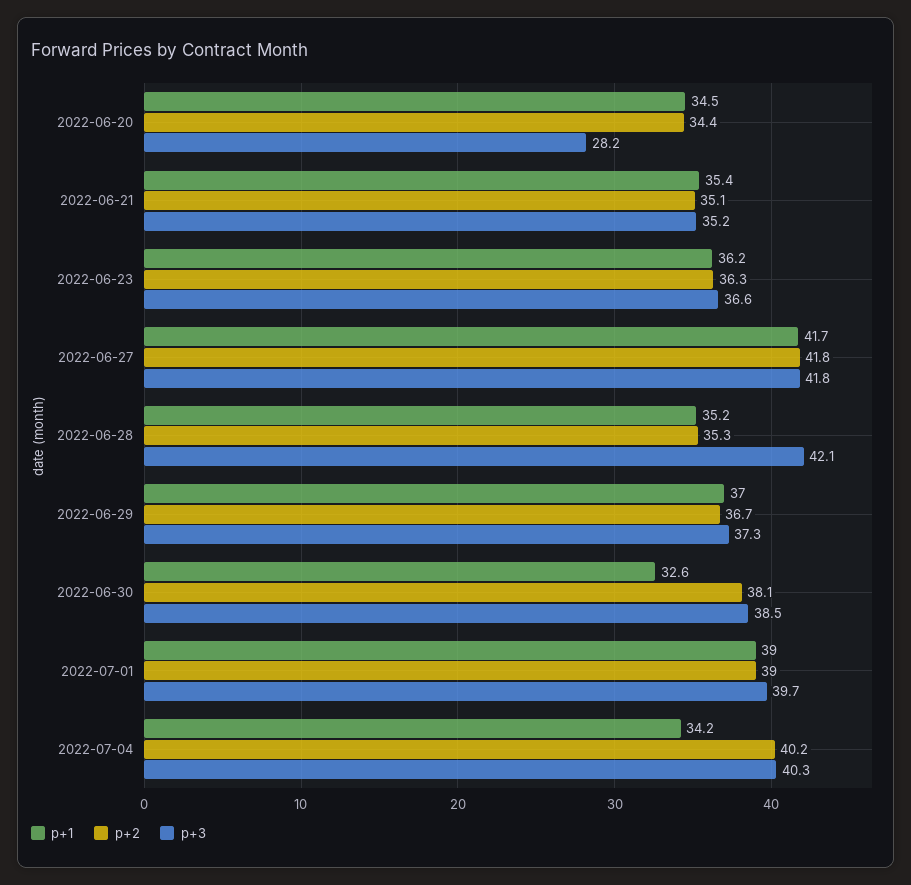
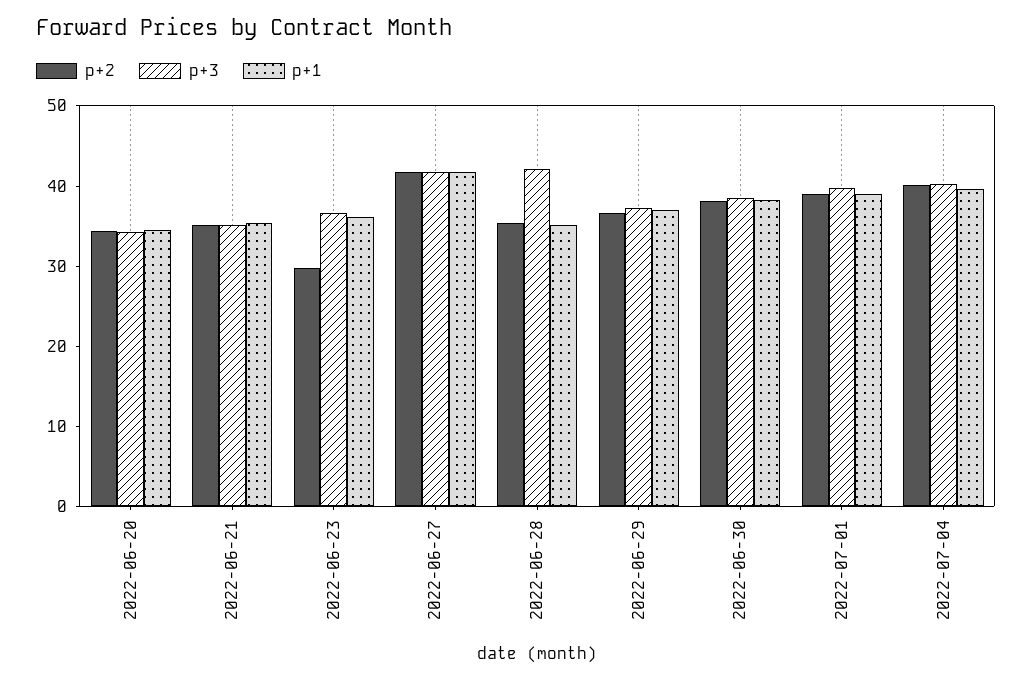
p+3, 2022-06-20: 28.2 -> 34
p+2, 2022-06-23: 36.3 -> 30
p+1, 2022-06-30: 32.6 -> 38
p+1, 2022-07-04: 34.2 -> 40

